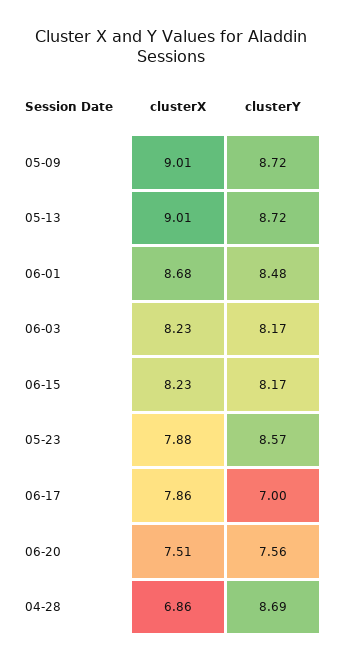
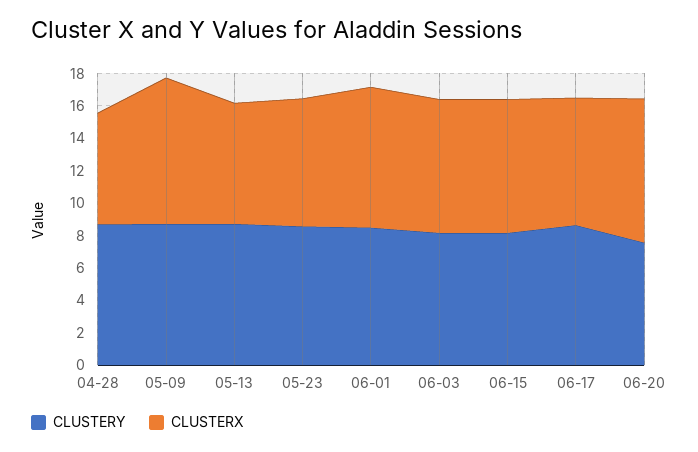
clusterX, 05-13: 9.01 -> 7.5
clusterY, 06-17: 7 -> 8.5
clusterX, 06-20: 7.51 -> 9

